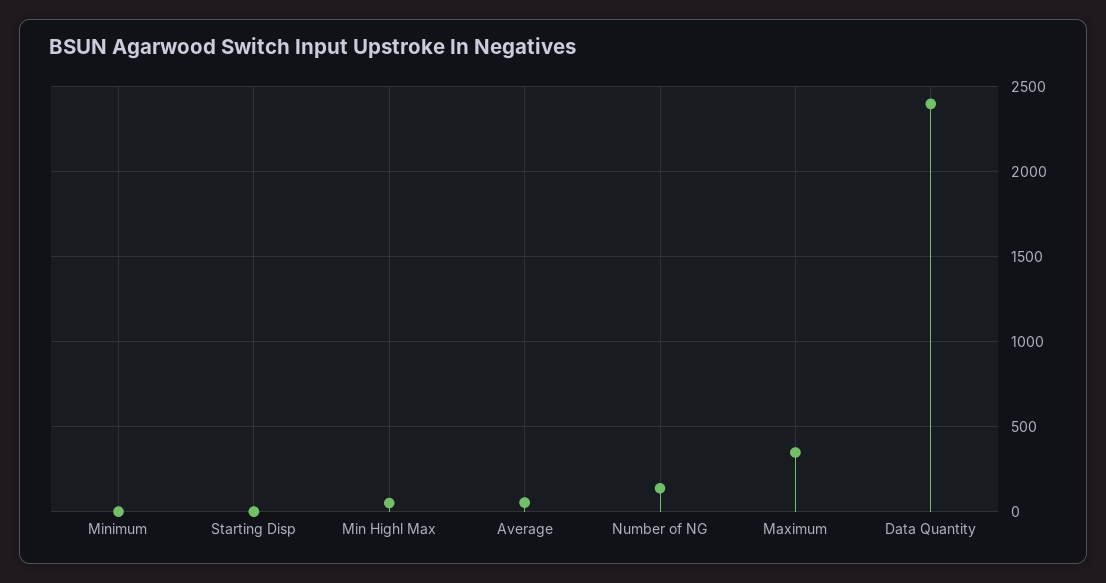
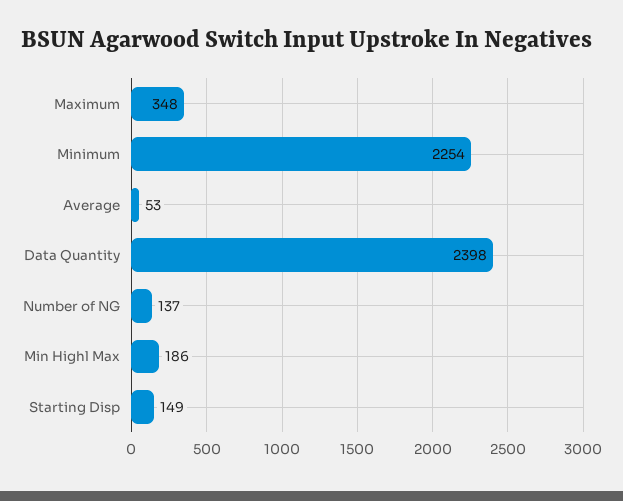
Minimum: 0 -> 2254
Starting Disp: 0 -> 149
Min Highl Max: 50 -> 186

